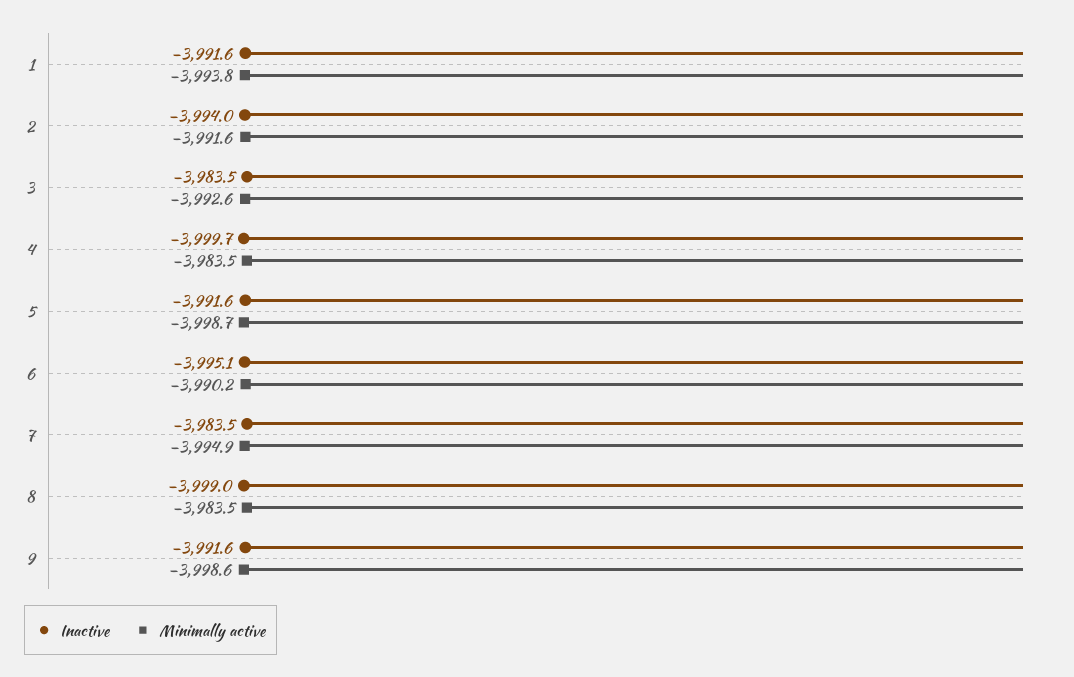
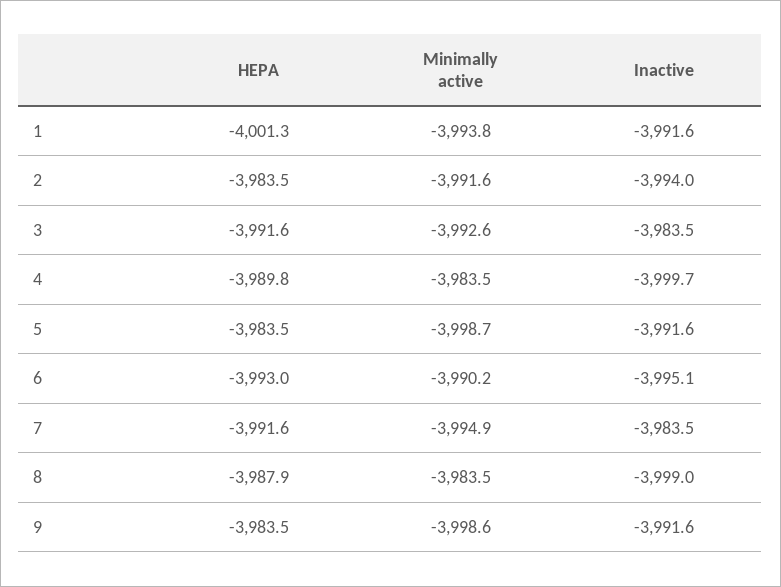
HEPA, 1: none -> -4001.3
HEPA, 2: none -> -3983.5
HEPA, 3: none -> -3991.6
HEPA, 4: none -> -3989.8
HEPA, 5: none -> -3983.5
HEPA, 6: none -> -3993
HEPA, 7: none -> -3991.6
HEPA, 8: none -> -3987.9
HEPA, 9: none -> -3983.5

